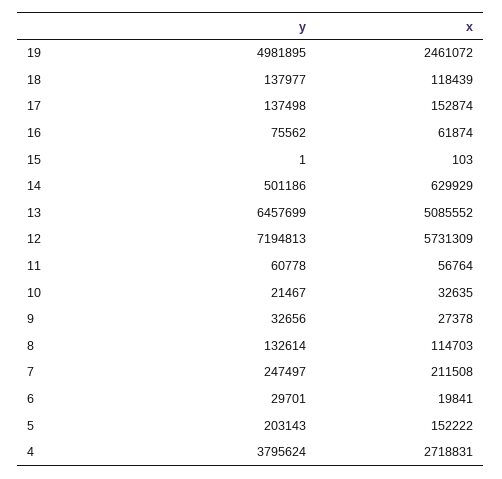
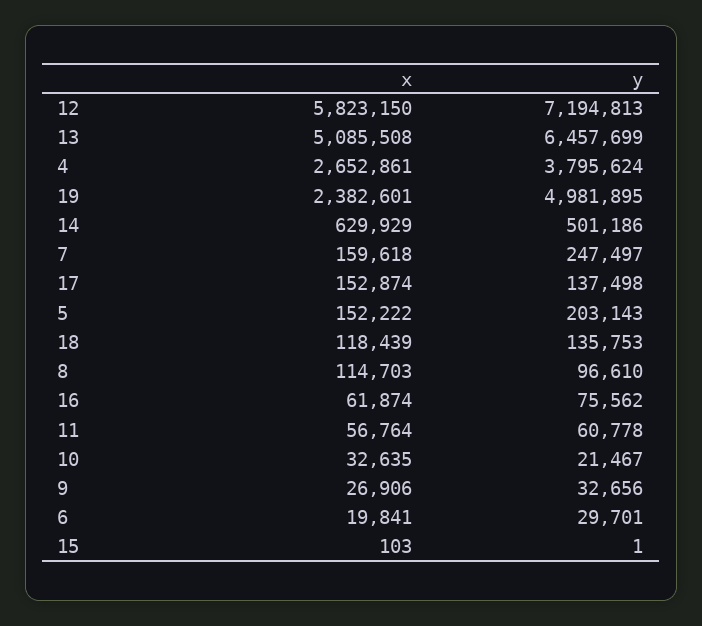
x, 19: 2461072 -> 2382601
y, 18: 137977 -> 135753
x, 13: 5085552 -> 5085508
x, 12: 5731309 -> 5823150
x, 9: 27378 -> 26906
y, 8: 132614 -> 96610
x, 7: 211508 -> 159618
x, 4: 2718831 -> 2652861

